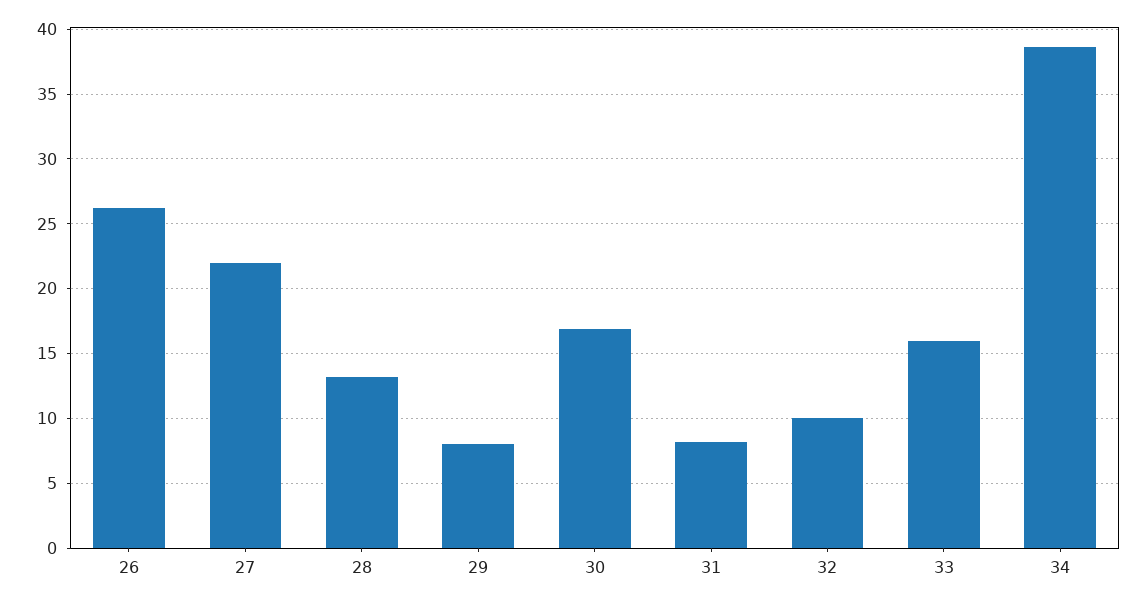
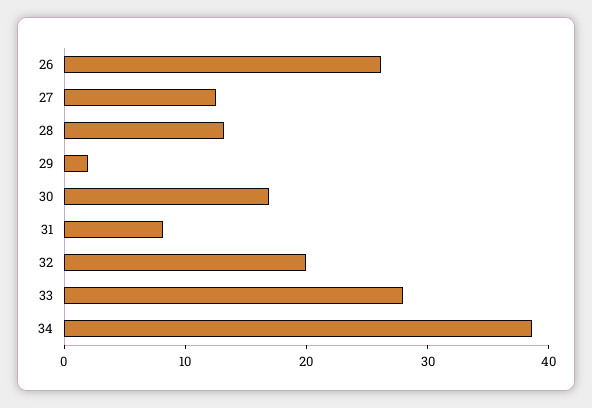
27: 22 -> 12
29: 8 -> 2
32: 10 -> 20
33: 16 -> 28

